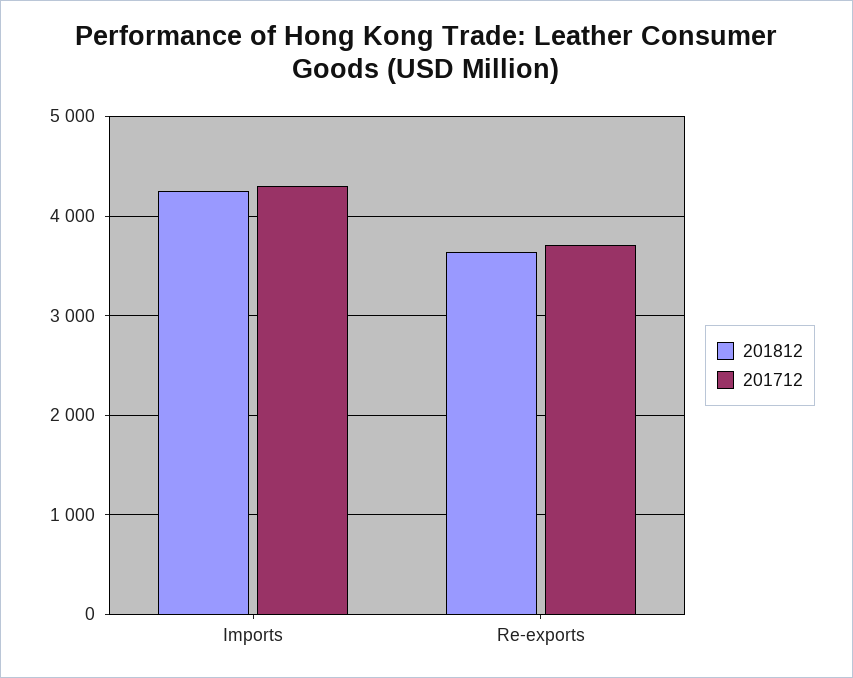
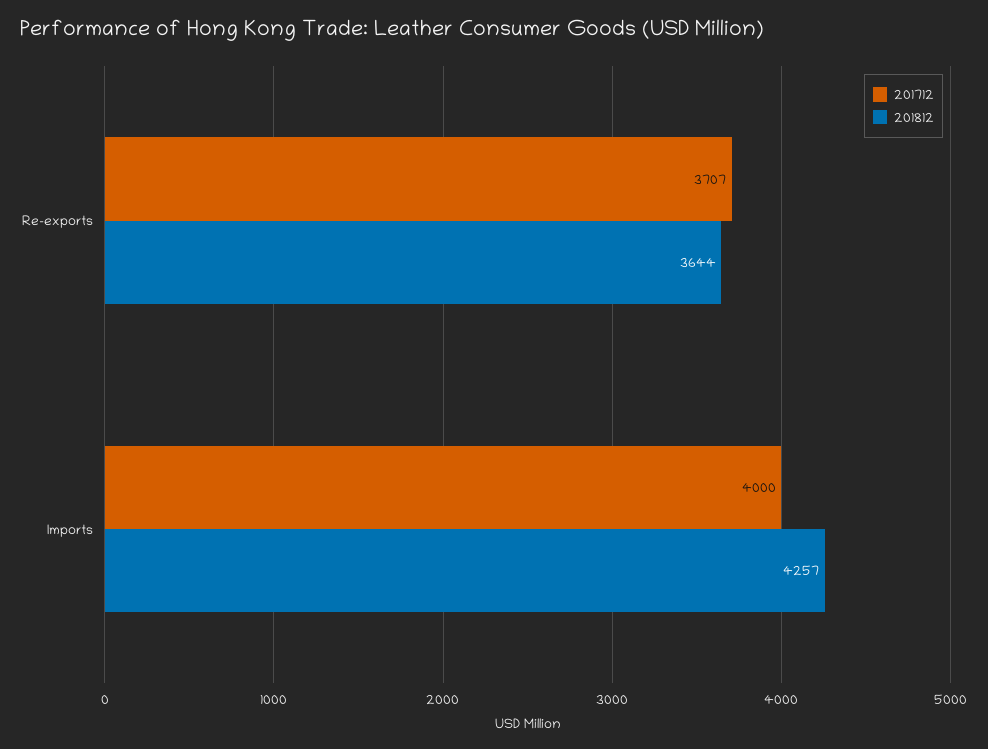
201712, Imports: 4300 -> 4000

